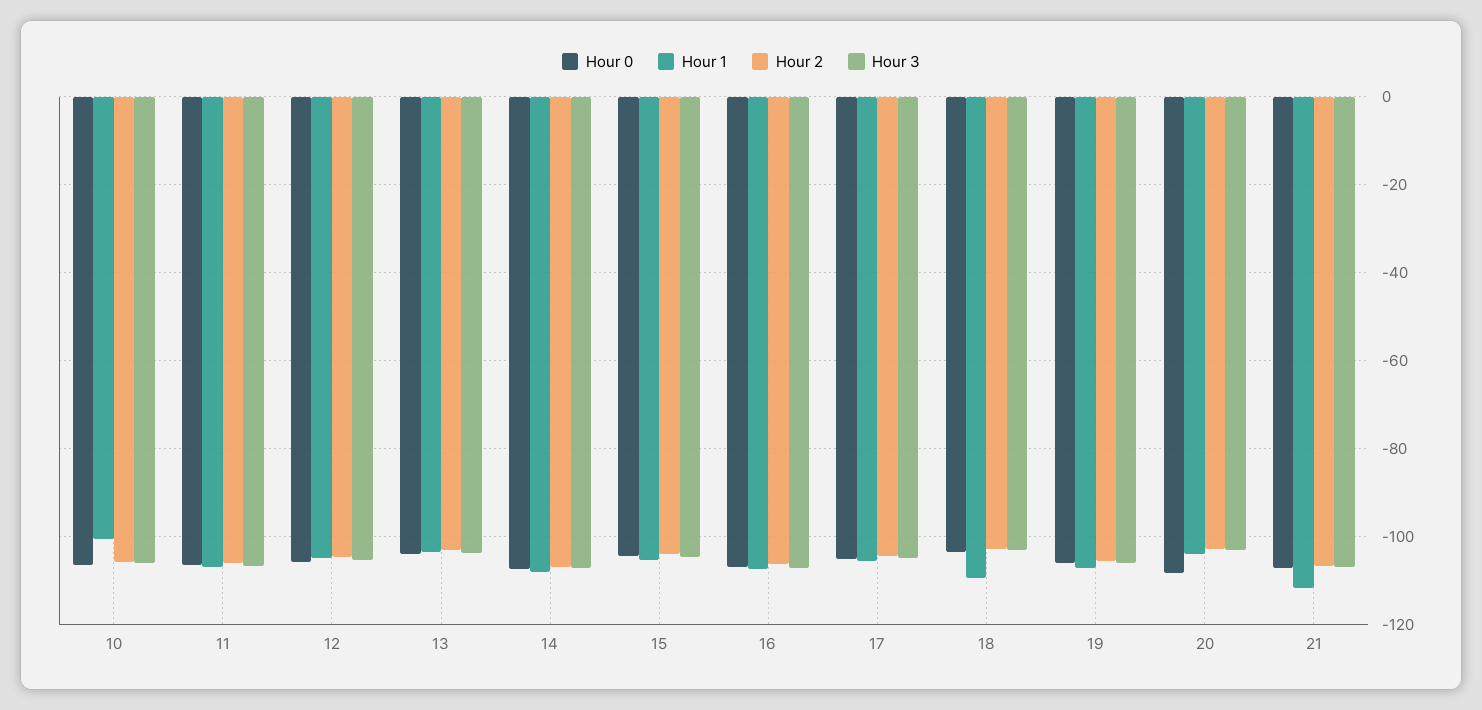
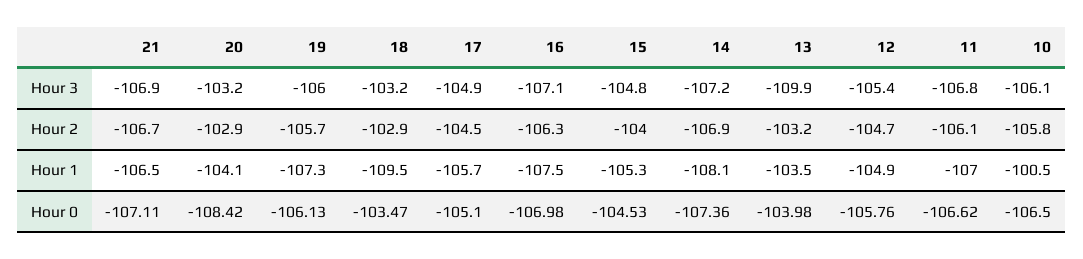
Hour 3, 13: -104 -> -109.9
Hour 1, 21: -112 -> -106.5

